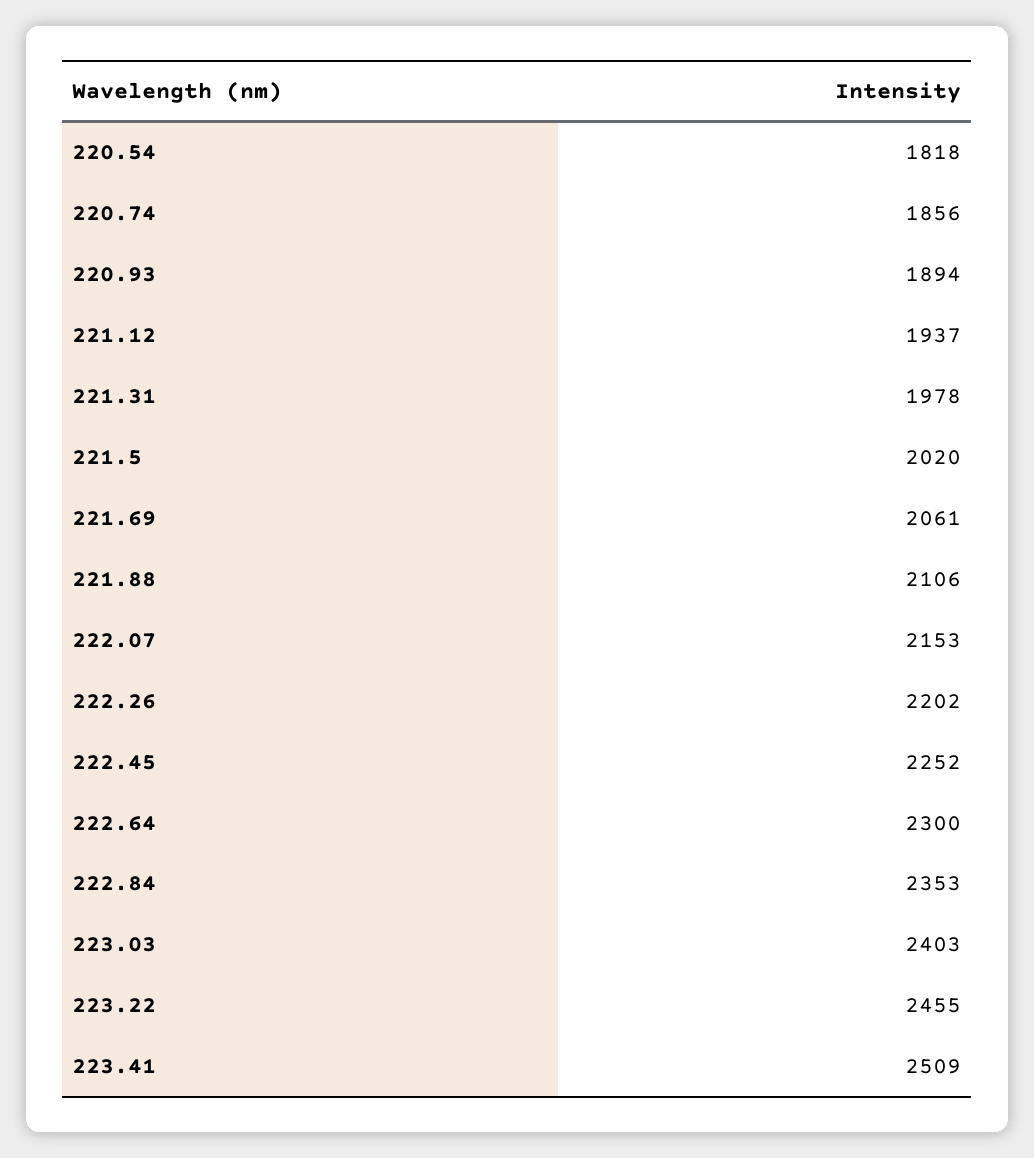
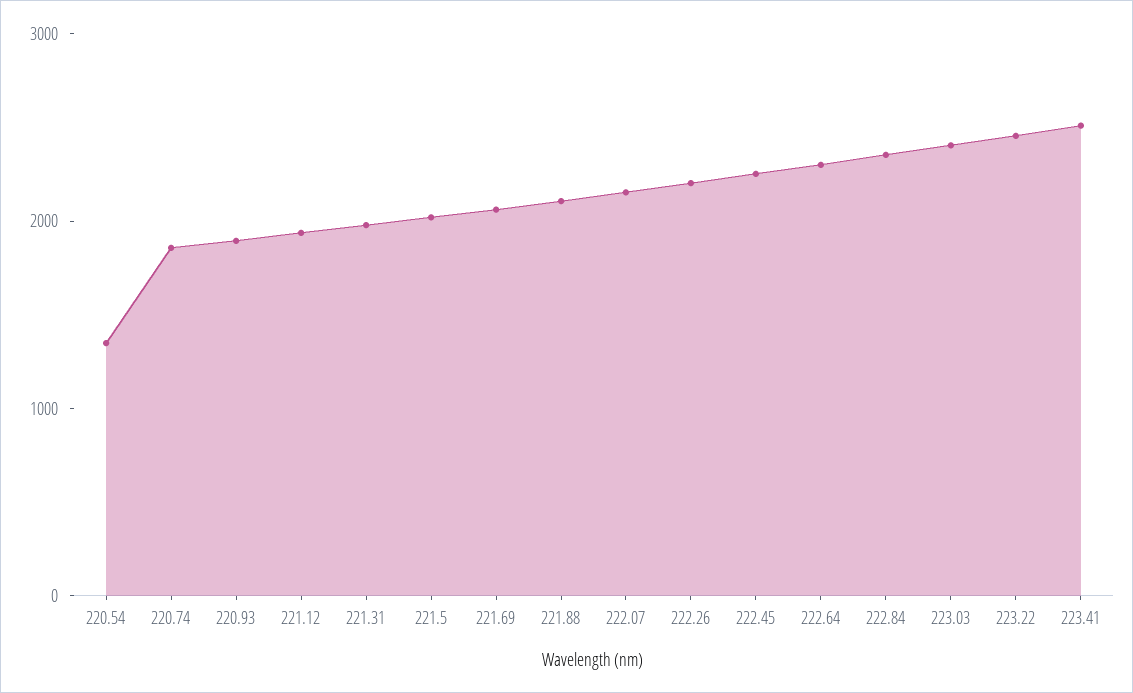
220.54: 1818 -> 1400

